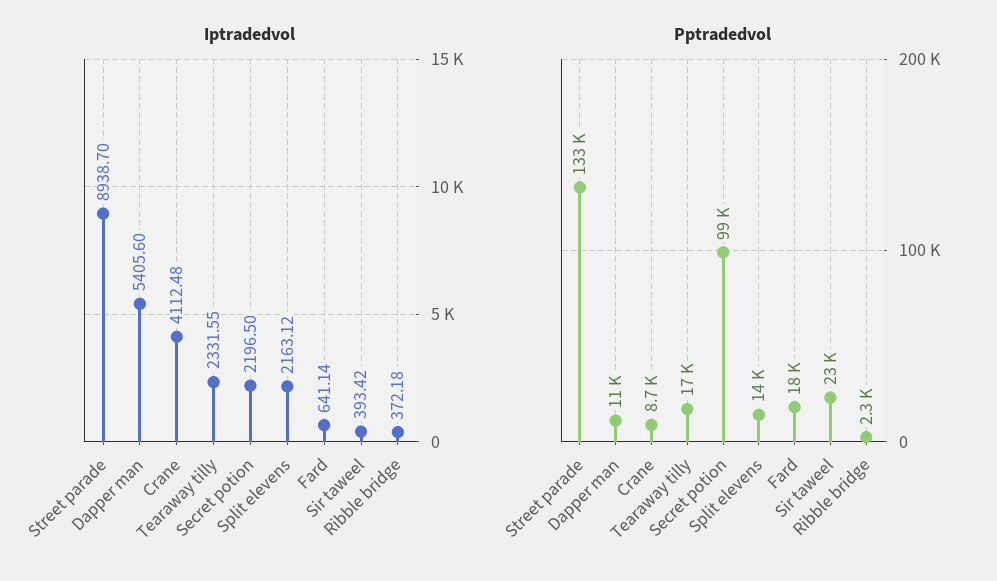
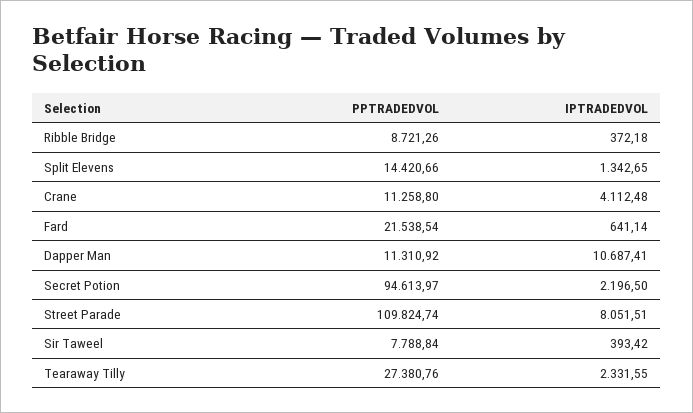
Iptradedvol, Street parade: 8938.7 -> 8051.51
Iptradedvol, Dapper man: 5405.6 -> 10687.41
Iptradedvol, Split elevens: 2163.12 -> 1342.65
Pptradedvol, Street parade: 133000 -> 109824.74
Pptradedvol, Crane: 8700 -> 11258.8
Pptradedvol, Tearaway tilly: 17000 -> 27380.76
Pptradedvol, Secret potion: 99000 -> 94613.97
Pptradedvol, Fard: 18000 -> 21538.54
Pptradedvol, Sir taweel: 23000 -> 7788.84
Pptradedvol, Ribble bridge: 2300 -> 8721.26

